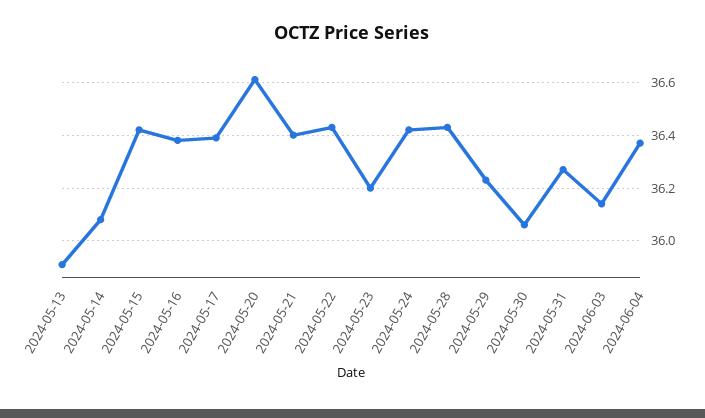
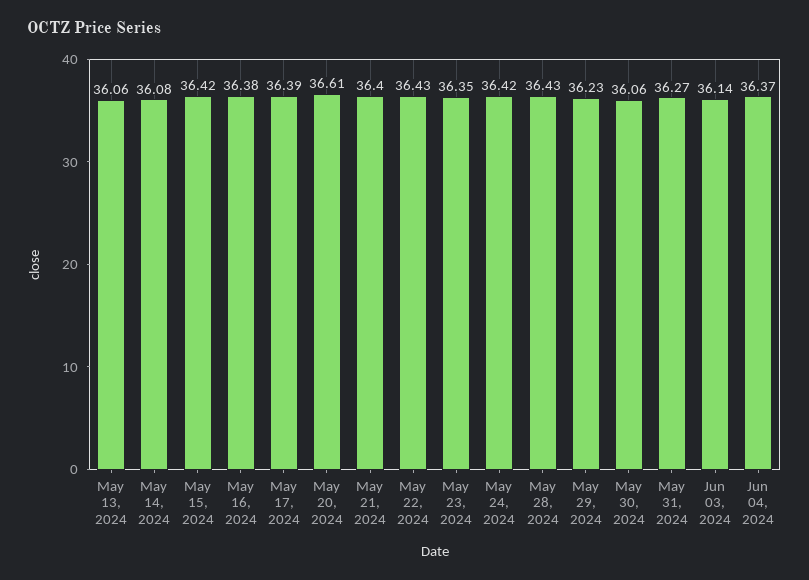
2024-05-13: 35.9 -> 36.06
2024-05-23: 36.2 -> 36.35

